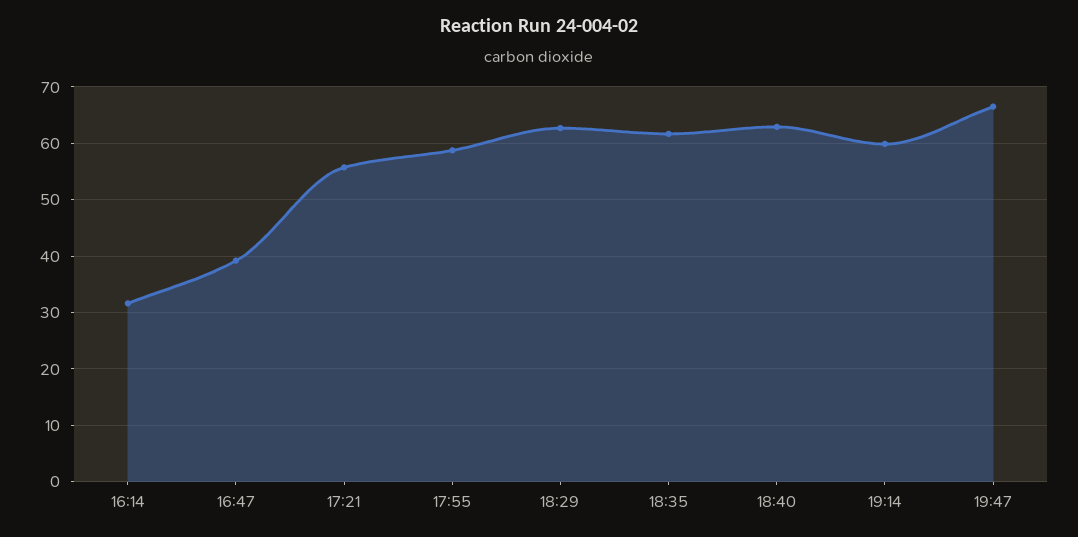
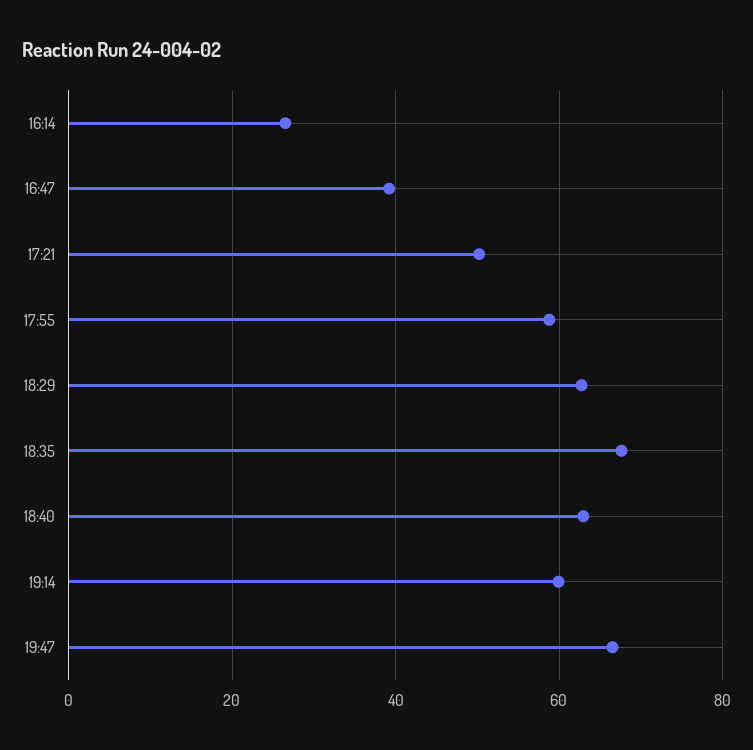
16:14: 32 -> 26
17:21: 56 -> 50
18:35: 62 -> 68

